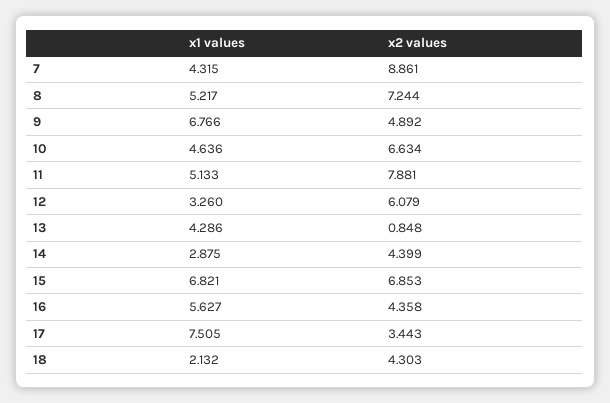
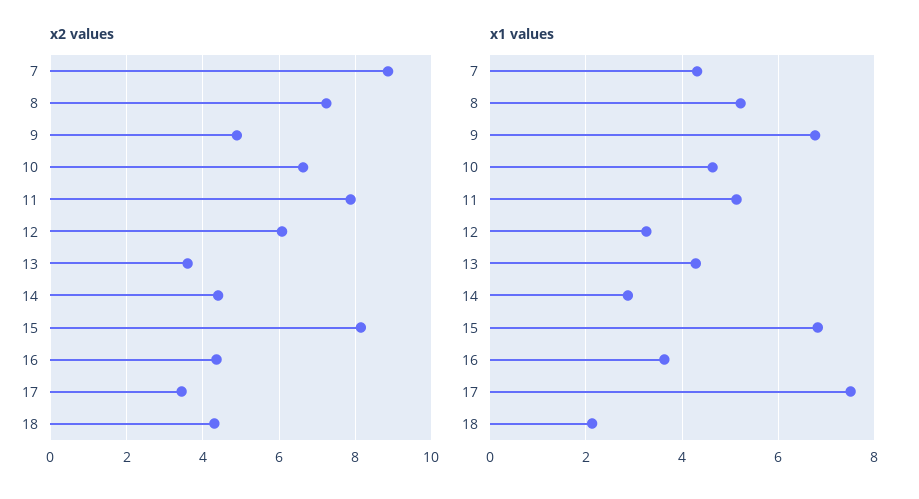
x2 values, 13: 0.848 -> 3.6
x2 values, 15: 6.853 -> 8.2
x1 values, 16: 5.627 -> 3.6

